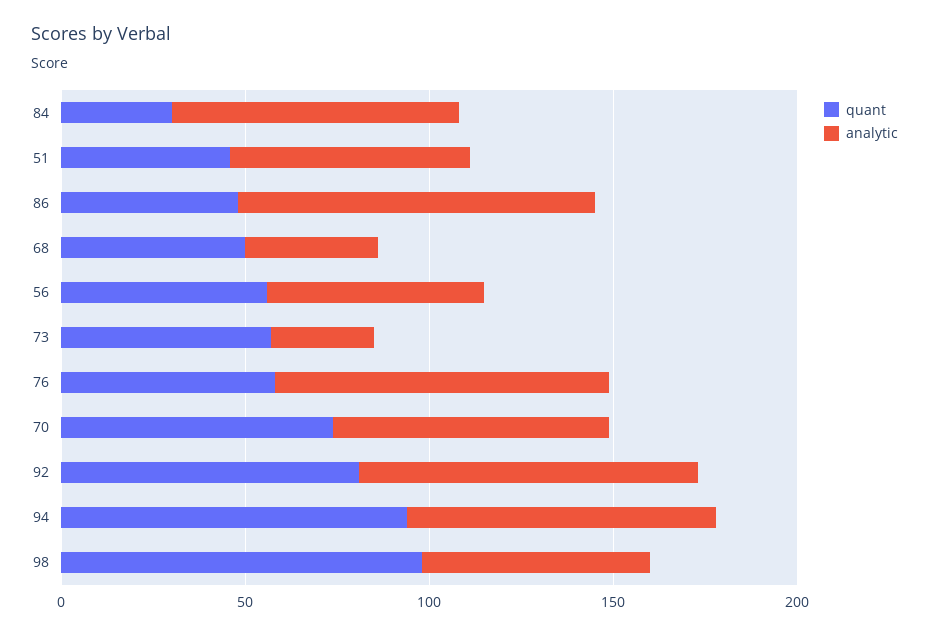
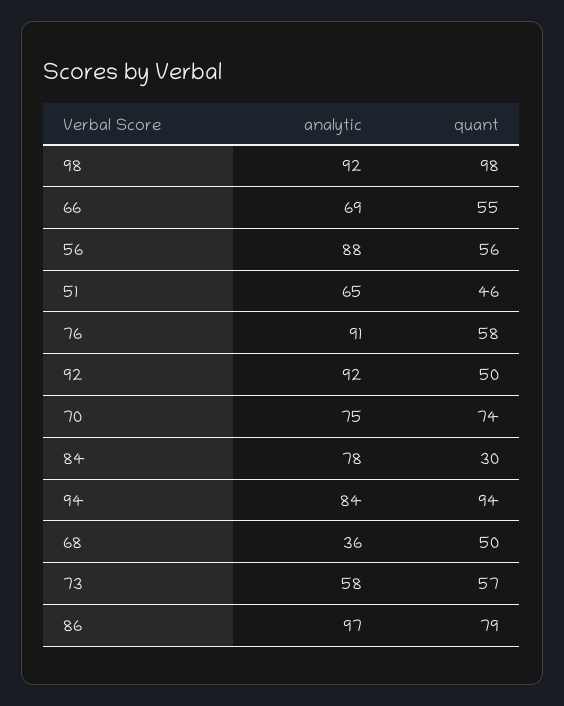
quant, 86: 50 -> 79
analytic, 56: 60 -> 88
analytic, 73: 30 -> 58
quant, 92: 80 -> 50
analytic, 98: 60 -> 92
analytic, 66: none -> 69
quant, 66: none -> 55

